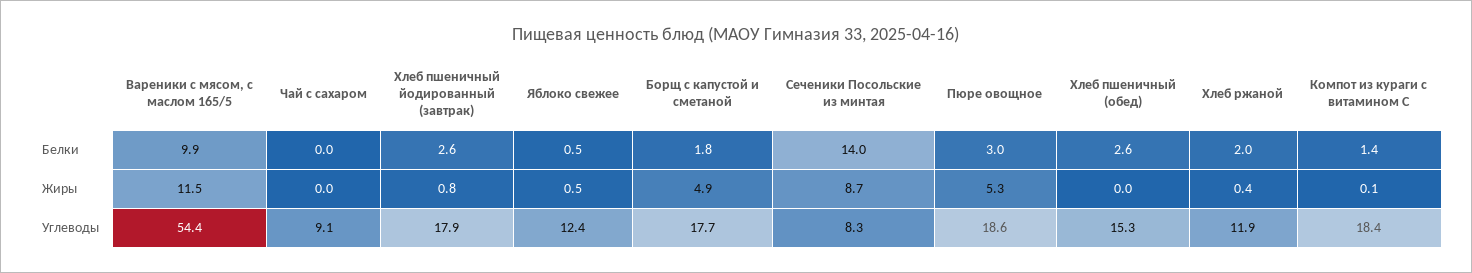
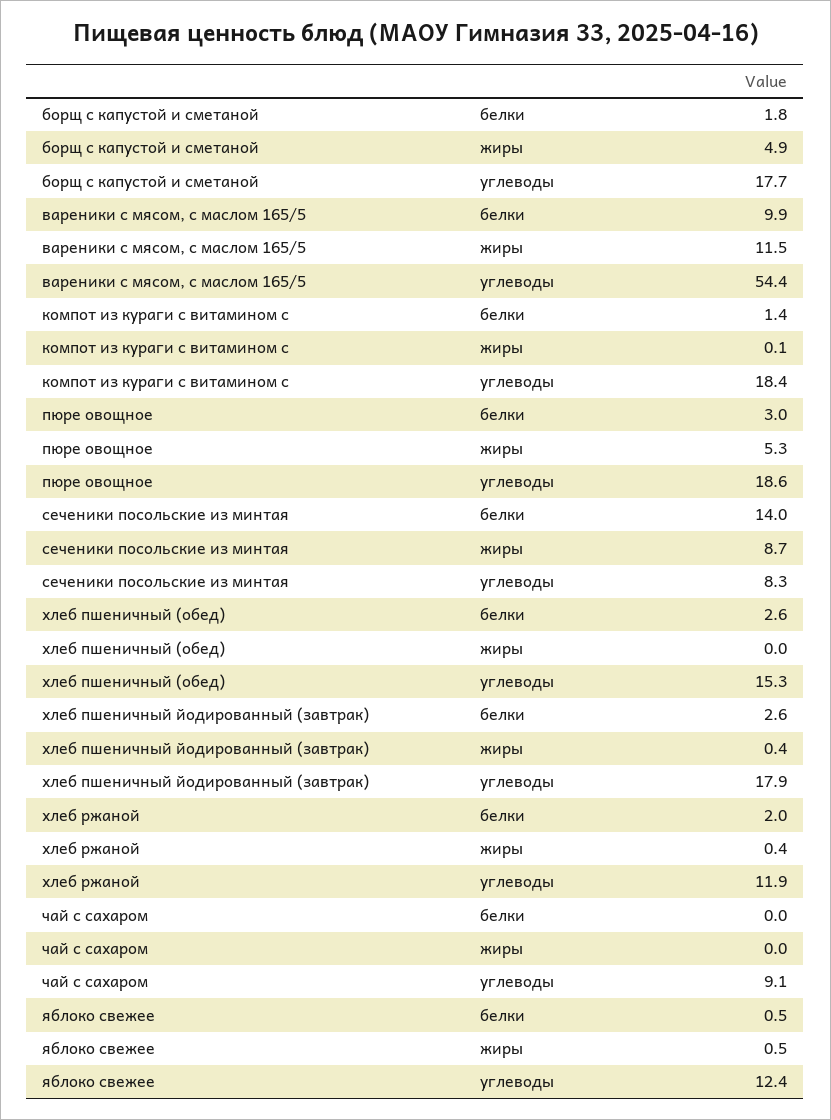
Хлеб пшеничный йодированный (завтрак), Жиры: 0.8 -> 0.4

